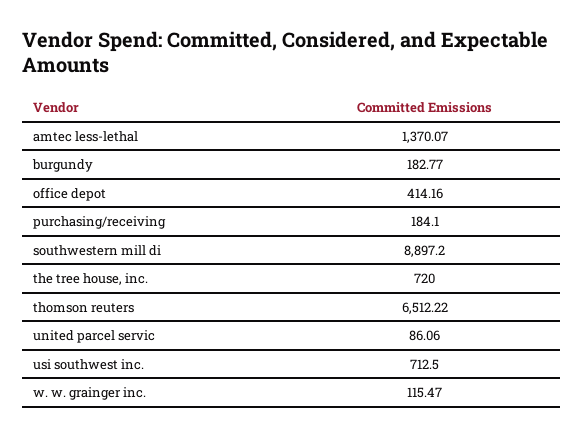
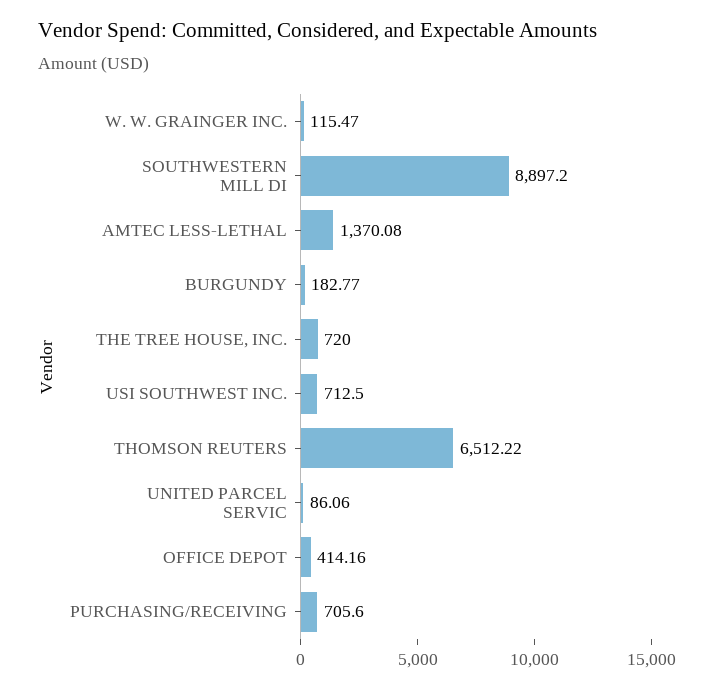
amtec less-lethal: 1370.07 -> 1370.08
purchasing/receiving: 184.1 -> 705.6

